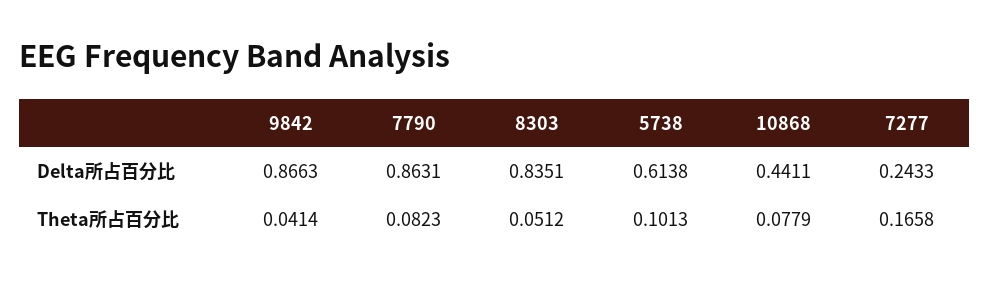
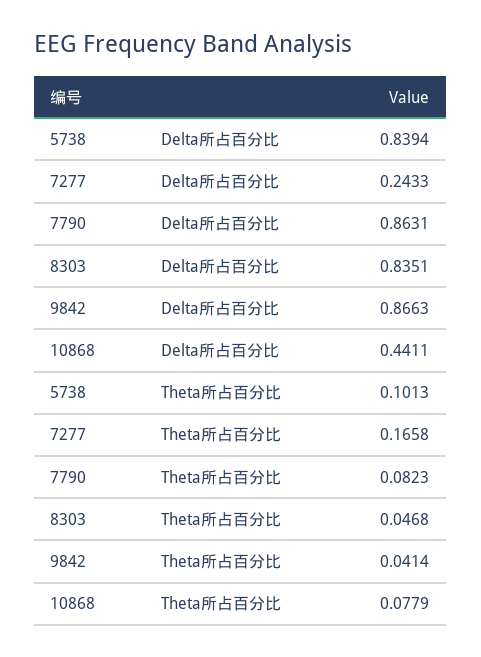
5738, Delta所占百分比: 0.6138 -> 0.8394
8303, Theta所占百分比: 0.0512 -> 0.0468

